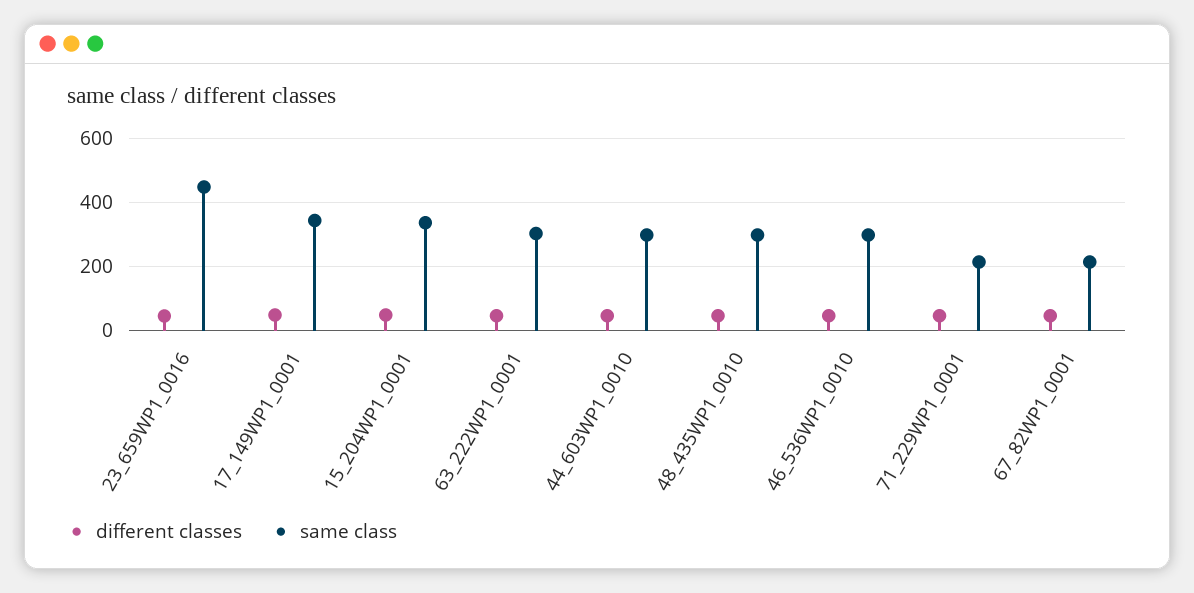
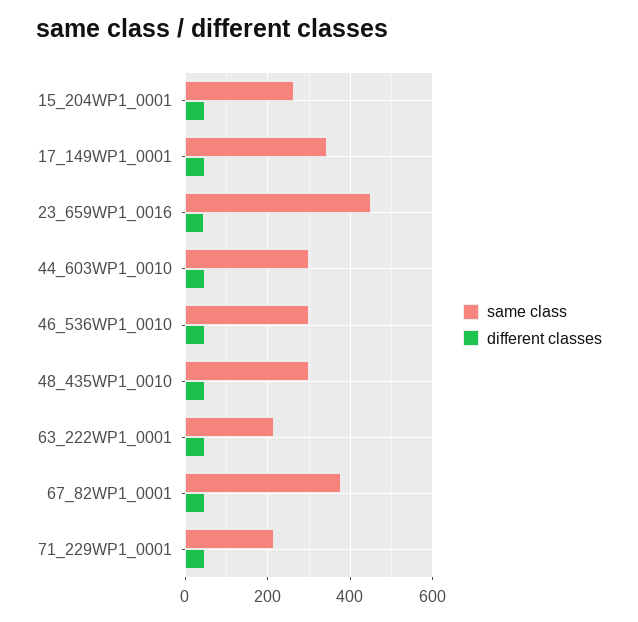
same class, 15_204WP1_0001: 340 -> 260
same class, 63_222WP1_0001: 300 -> 220
same class, 67_82WP1_0001: 220 -> 380

